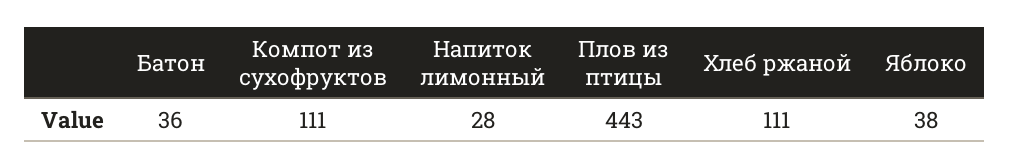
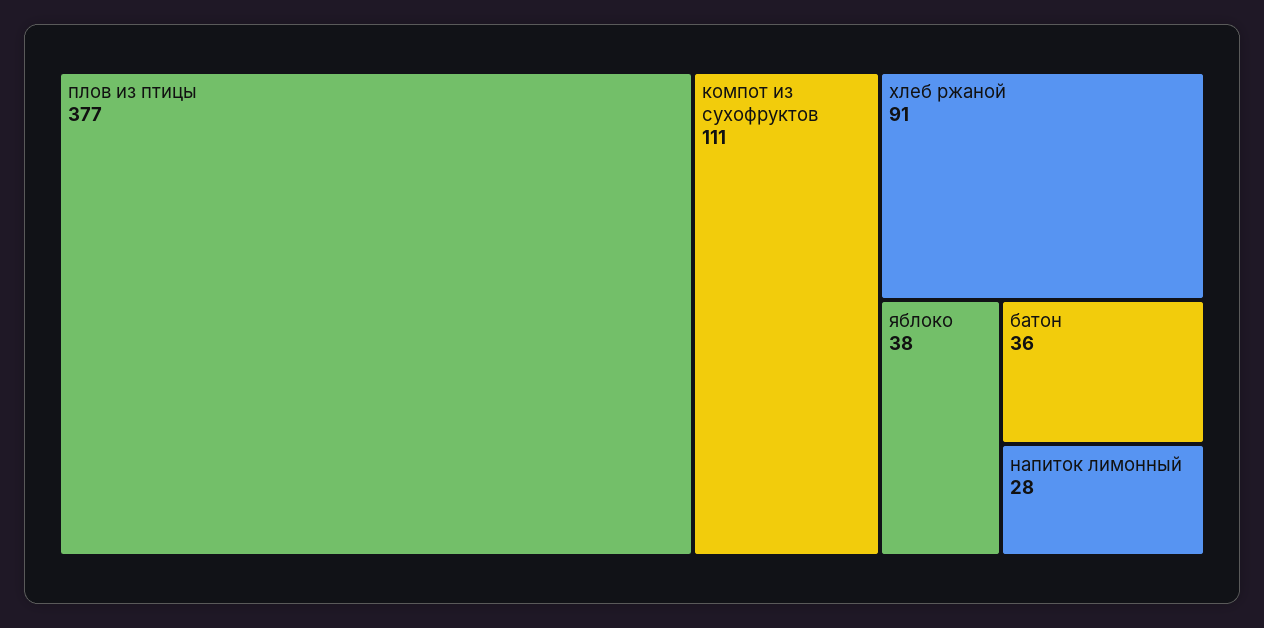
Плов из птицы: 443 -> 377
Хлеб ржаной: 111 -> 91

